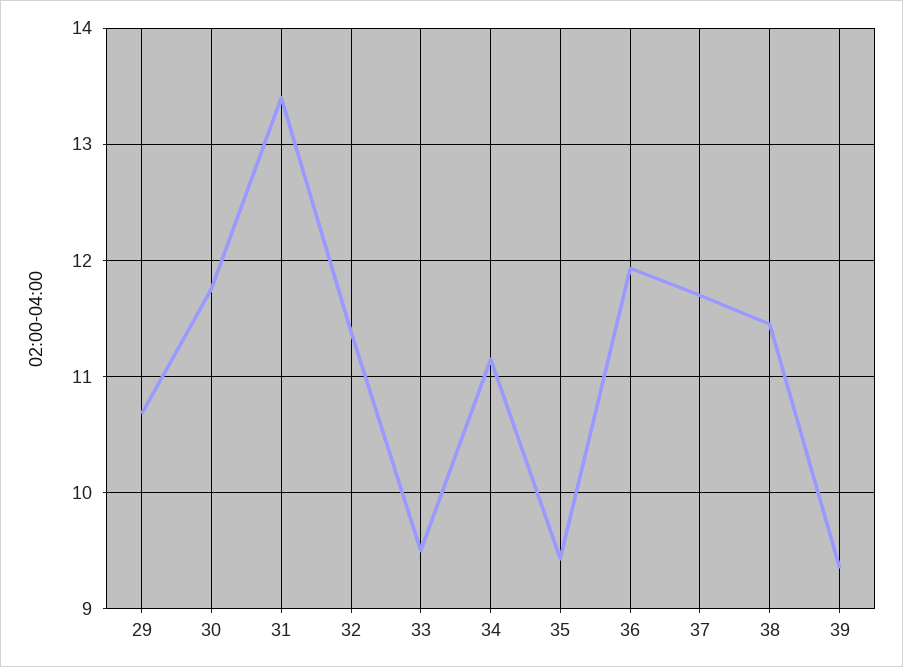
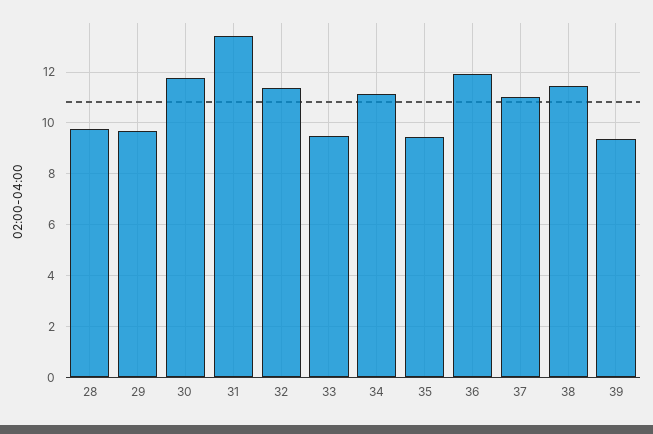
29: 10.7 -> 9.75
37: 11.7 -> 11
28: none -> 9.75

